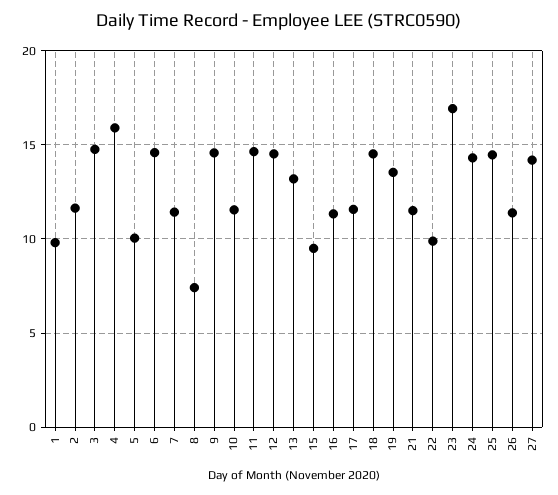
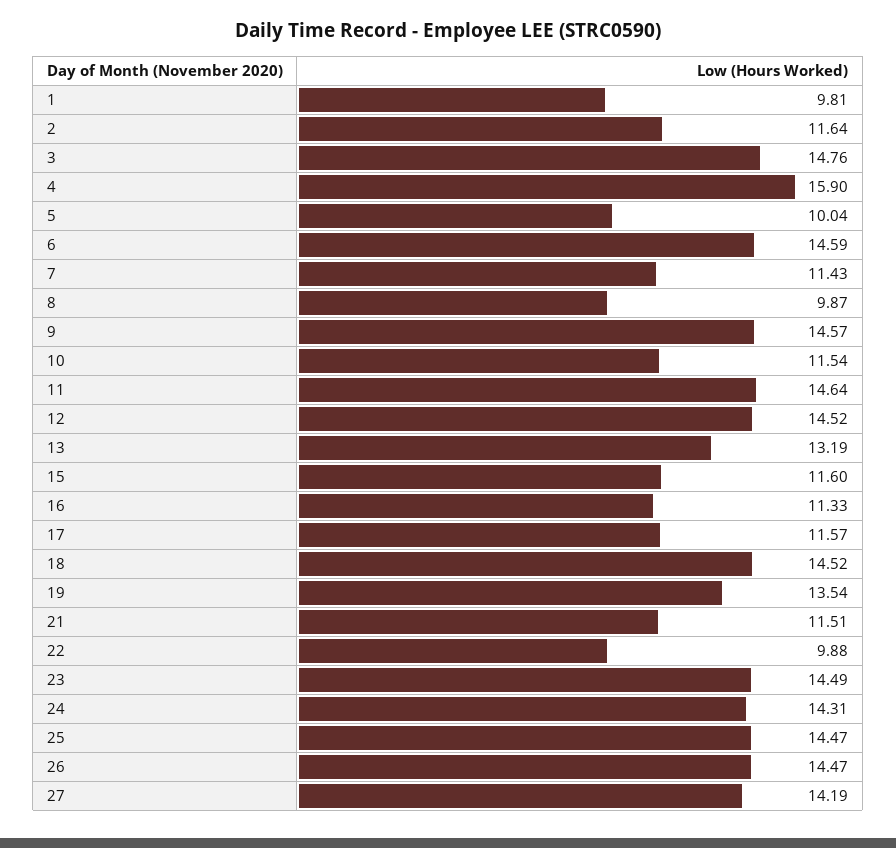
8: 7.5 -> 9.87
15: 9.5 -> 11.6
23: 17 -> 14.49
26: 11.5 -> 14.47

